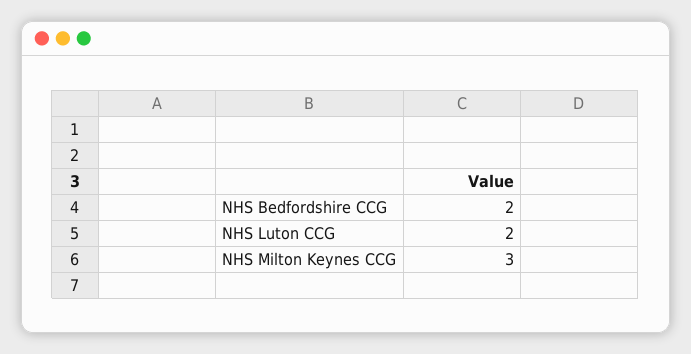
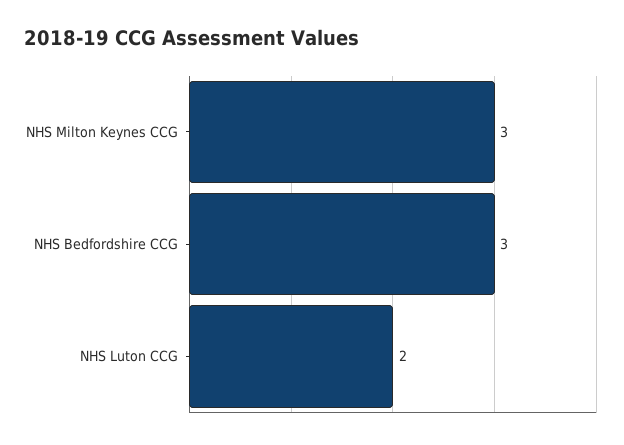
NHS Bedfordshire CCG: 2 -> 3

